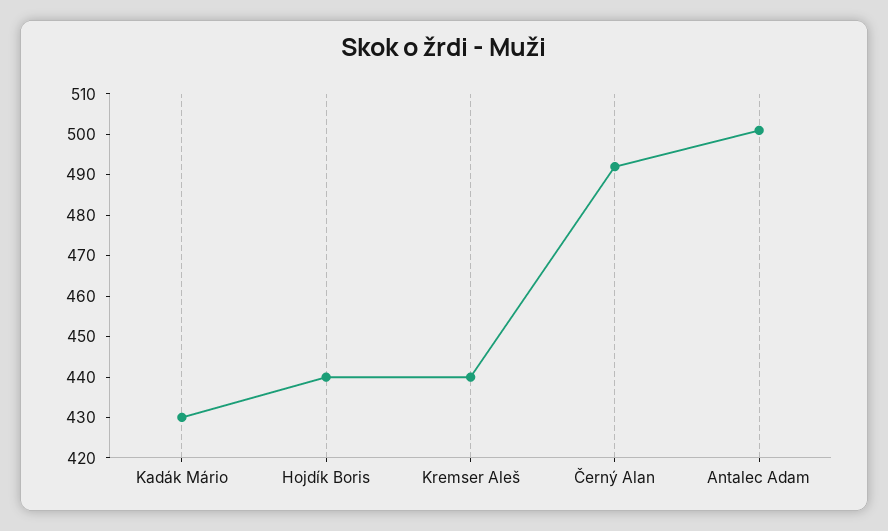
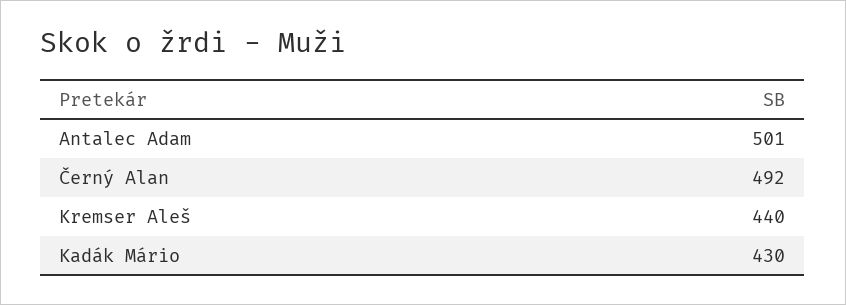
Hojdík Boris: 440 -> none

